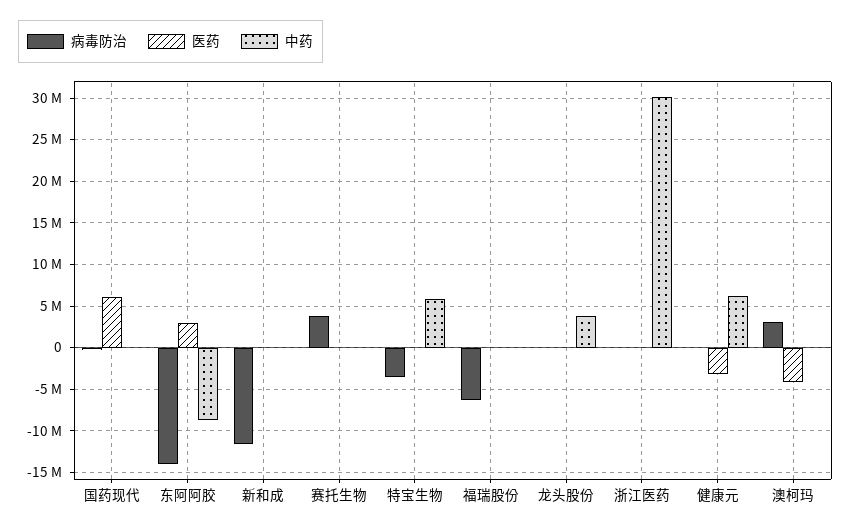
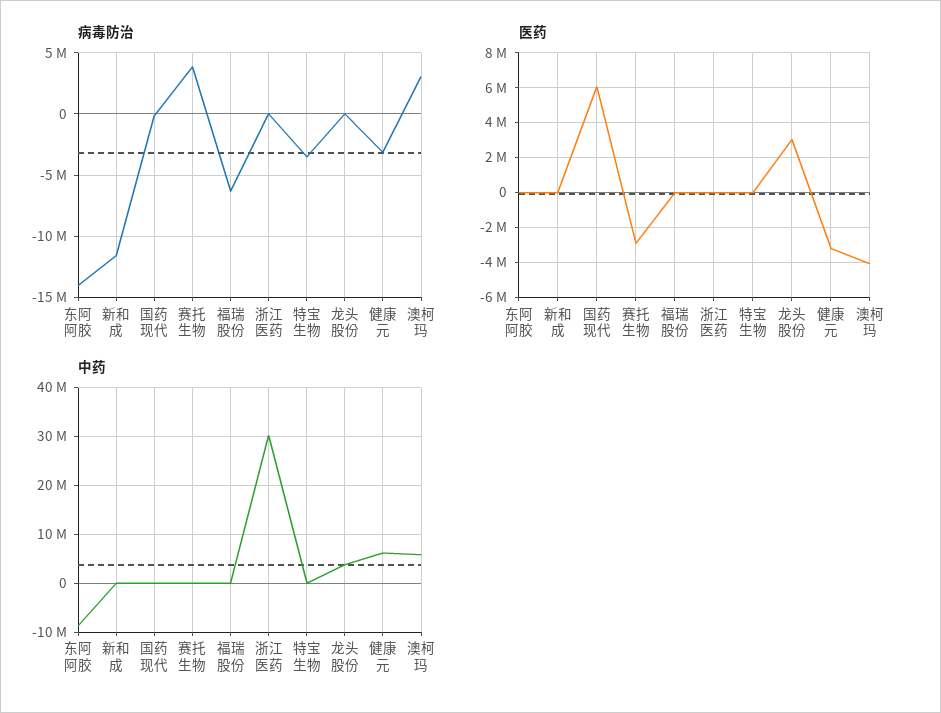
医药, 东阿阿胶: 3000000 -> 0
医药, 赛托生物: 0 -> -3000000
中药, 特宝生物: 6000000 -> 0
医药, 龙头股份: 0 -> 3000000
病毒防治, 健康元: 0 -> -3000000
中药, 澳柯玛: 0 -> 6000000

